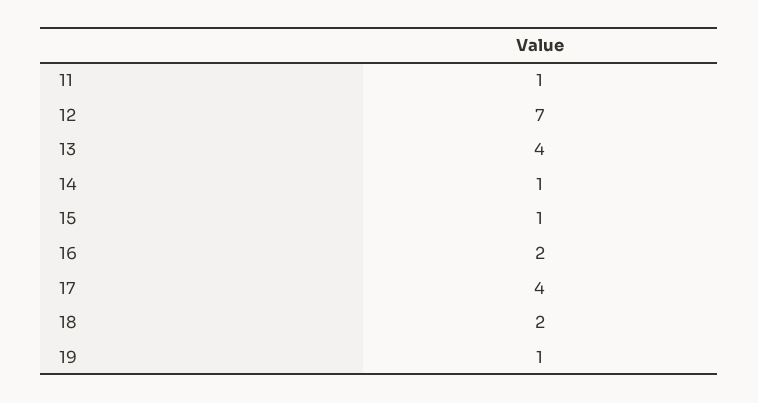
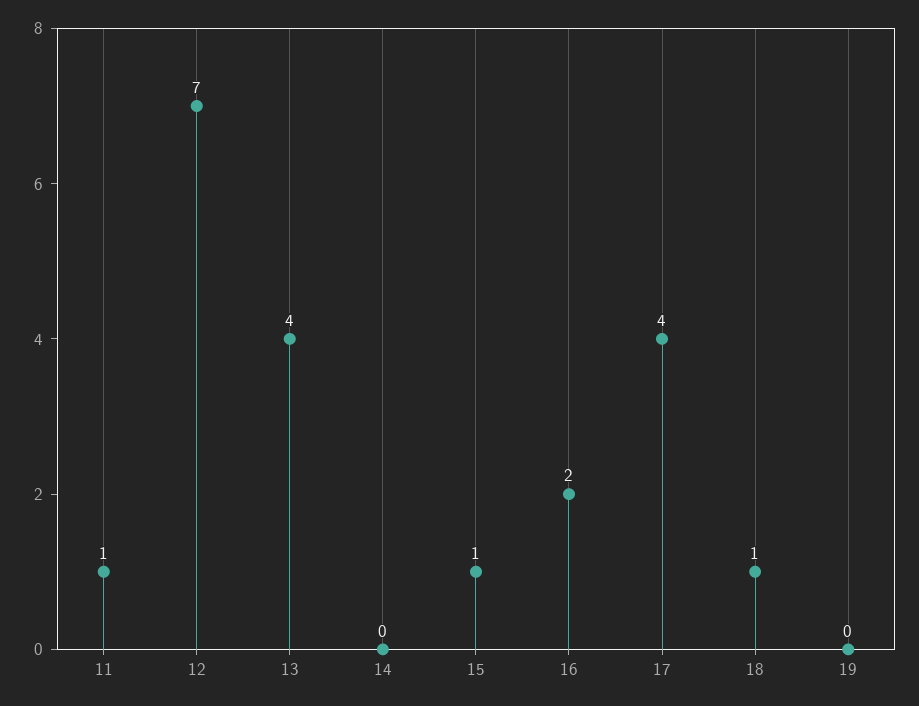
14: 1 -> 0
18: 2 -> 1
19: 1 -> 0

